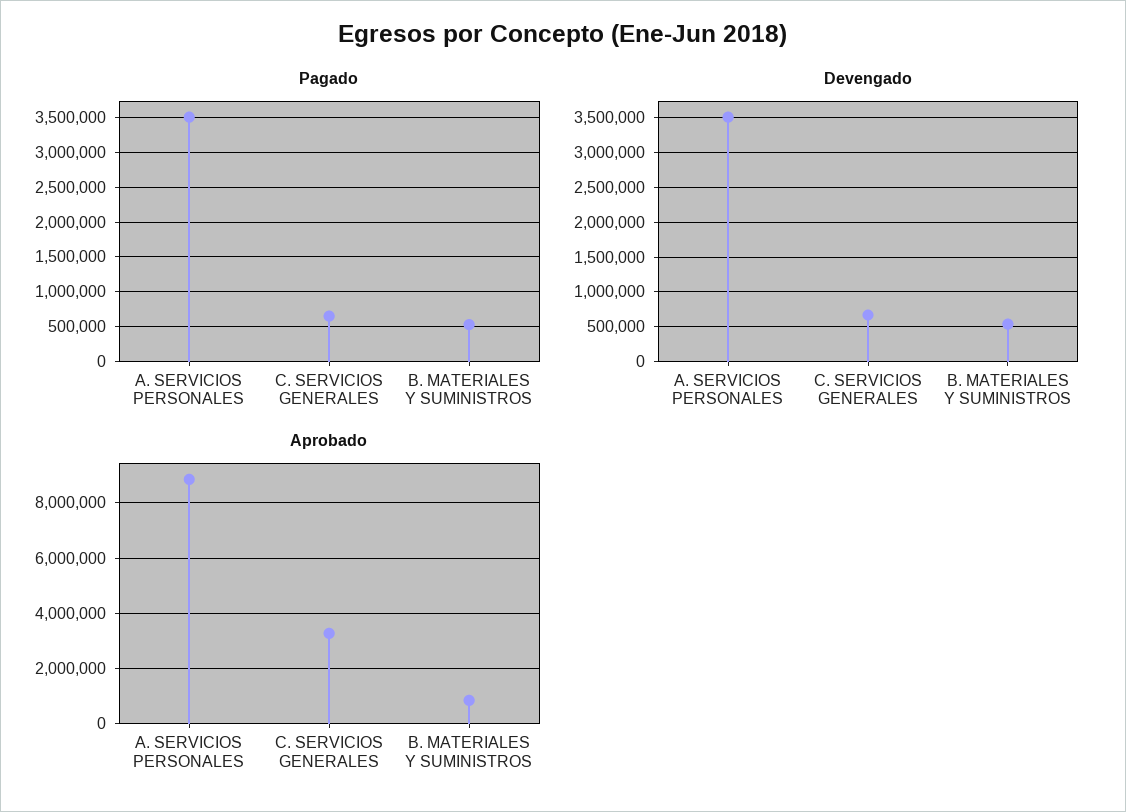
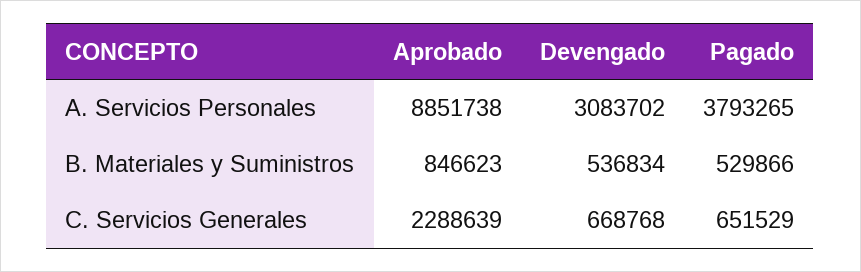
Pagado, A. SERVICIOS PERSONALES: 3500000 -> 3793265
Devengado, A. SERVICIOS PERSONALES: 3500000 -> 3083702
Aprobado, C. SERVICIOS GENERALES: 3250000 -> 2288639

